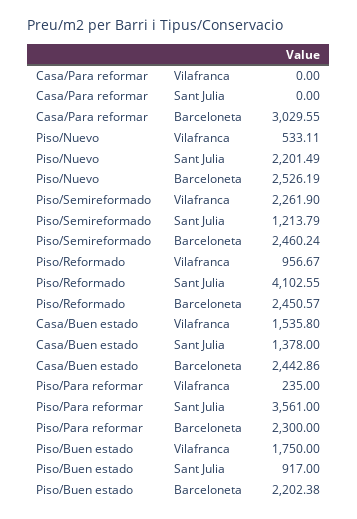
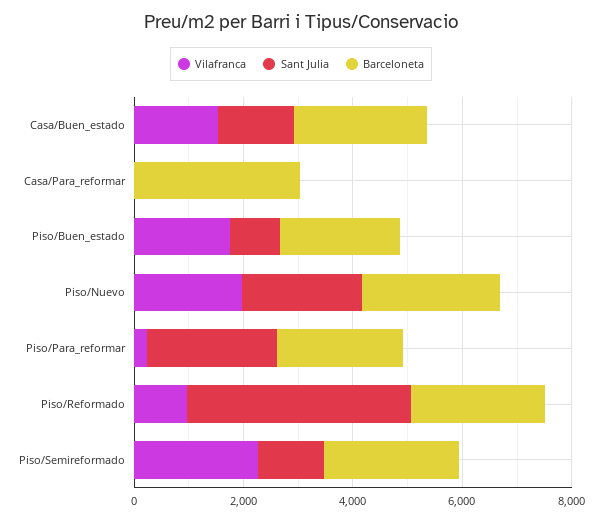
Vilafranca, Piso/Nuevo: 533.11 -> 2000
Sant Julia, Piso/Para reformar: 3561 -> 2500

